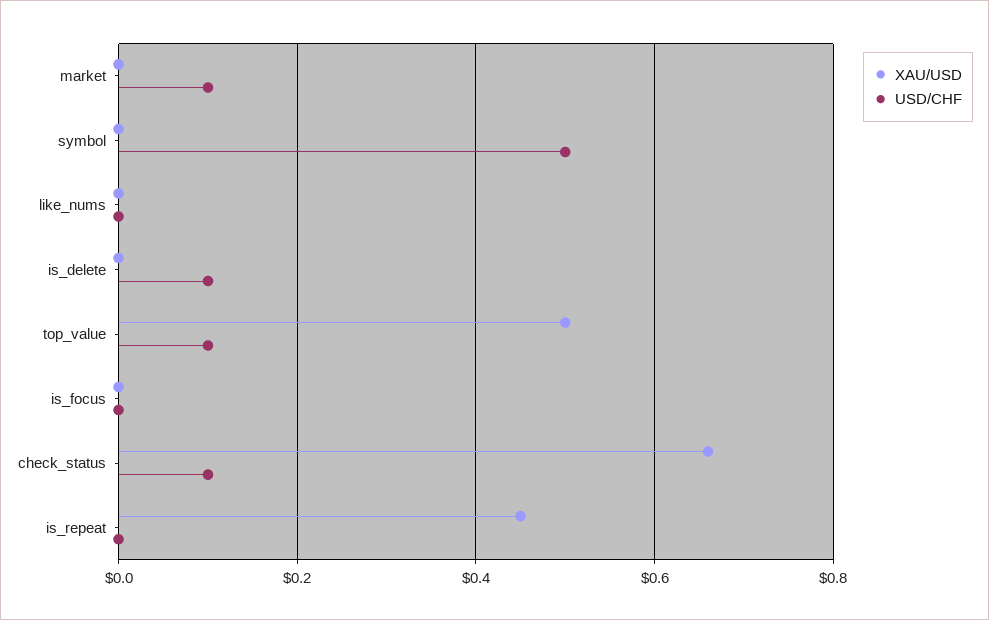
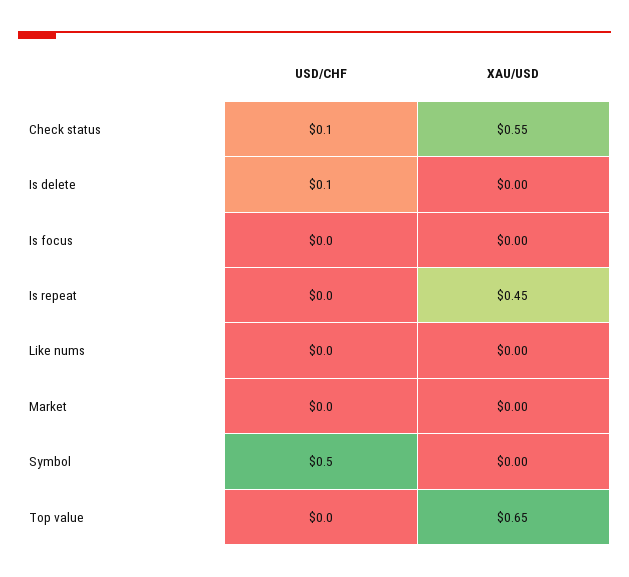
USD/CHF, market: 0.1 -> 0
XAU/USD, top_value: 0.5 -> 0.65
USD/CHF, top_value: 0.1 -> 0
XAU/USD, check_status: 0.65 -> 0.55

